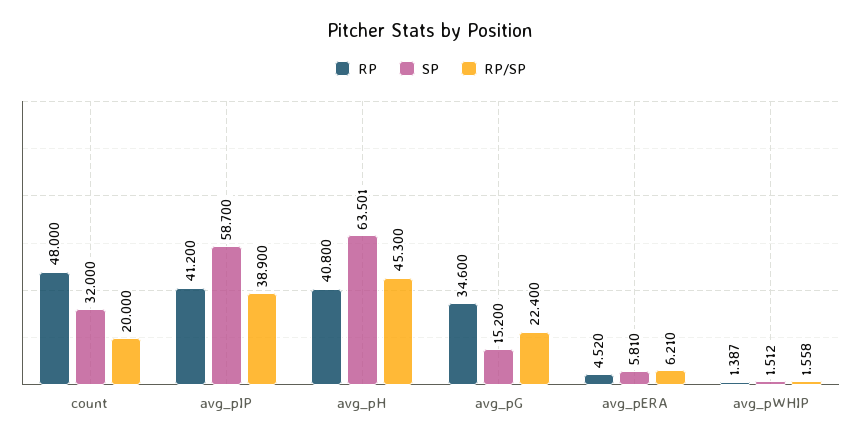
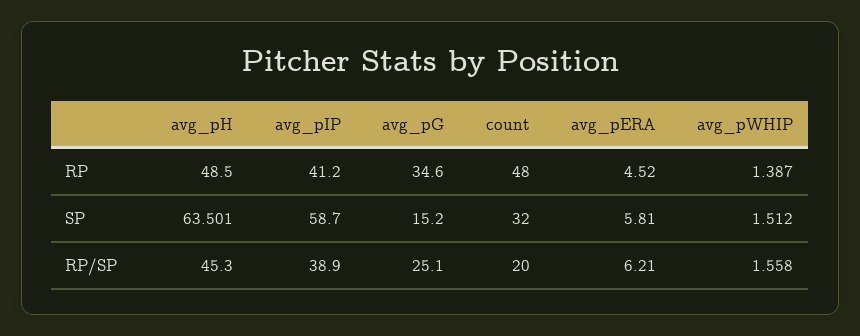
RP, avg_pH: 40.8 -> 48.5
RP/SP, avg_pG: 22.4 -> 25.1

